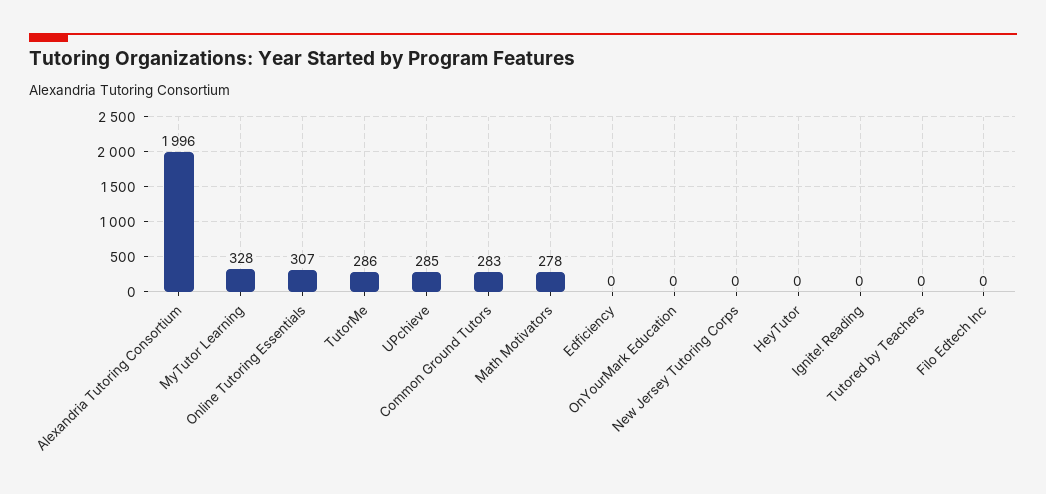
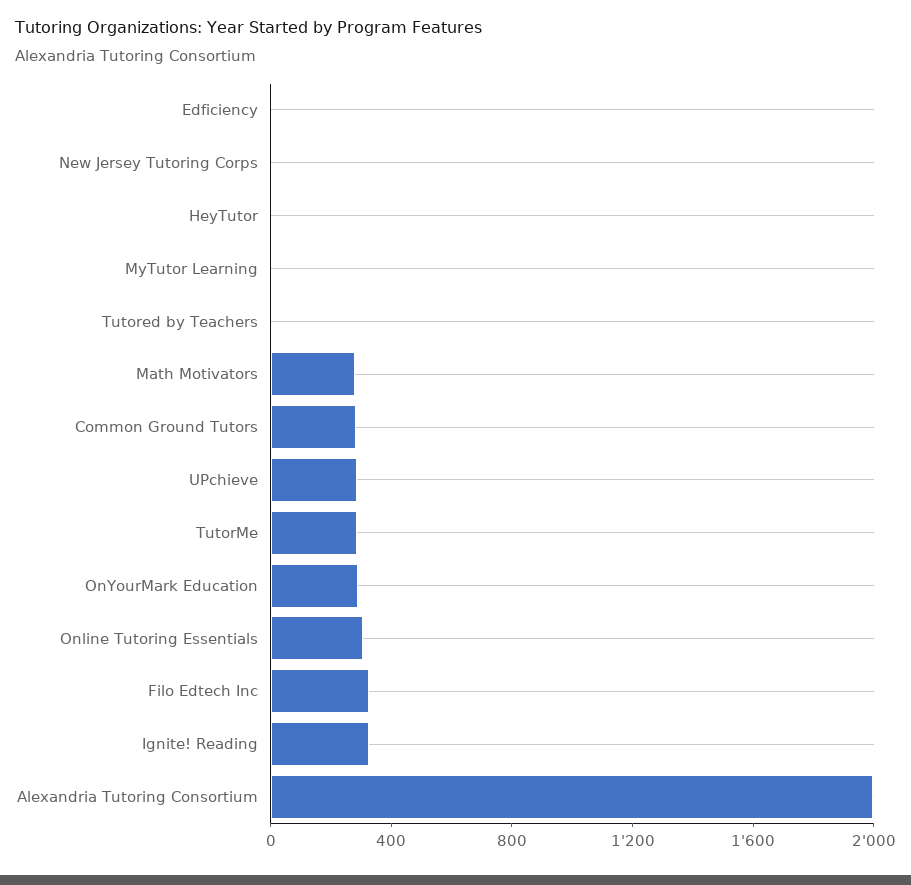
MyTutor Learning: 328 -> 0
OnYourMark Education: 0 -> 300
Ignite! Reading: 0 -> 300
Filo Edtech Inc: 0 -> 300

